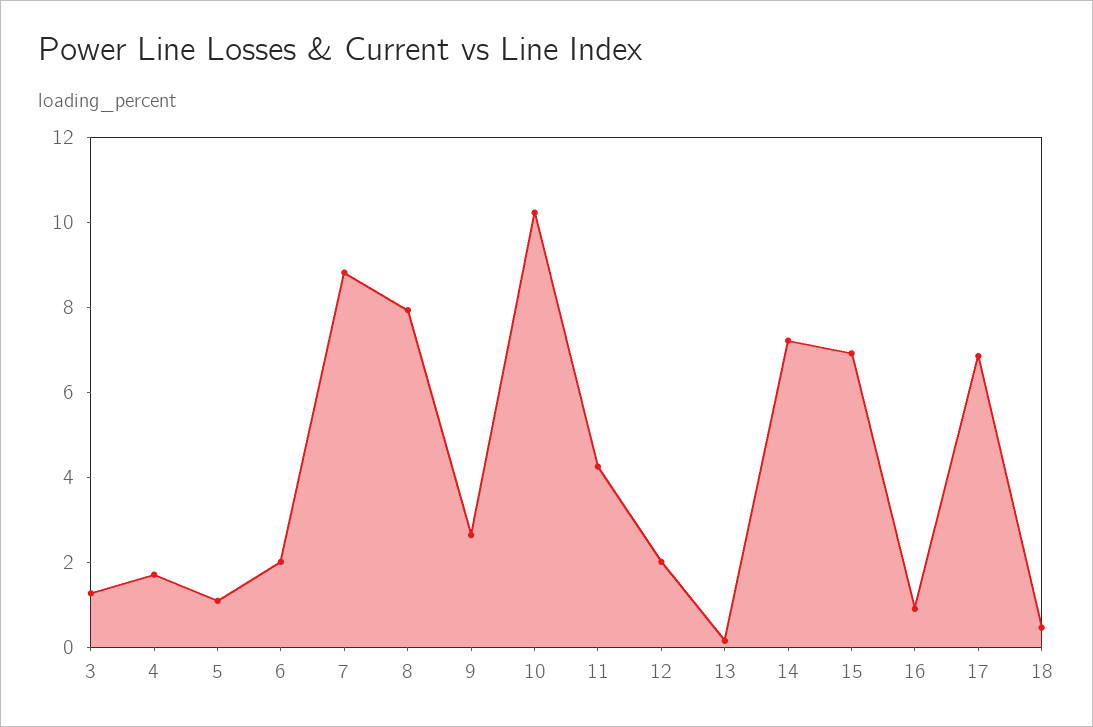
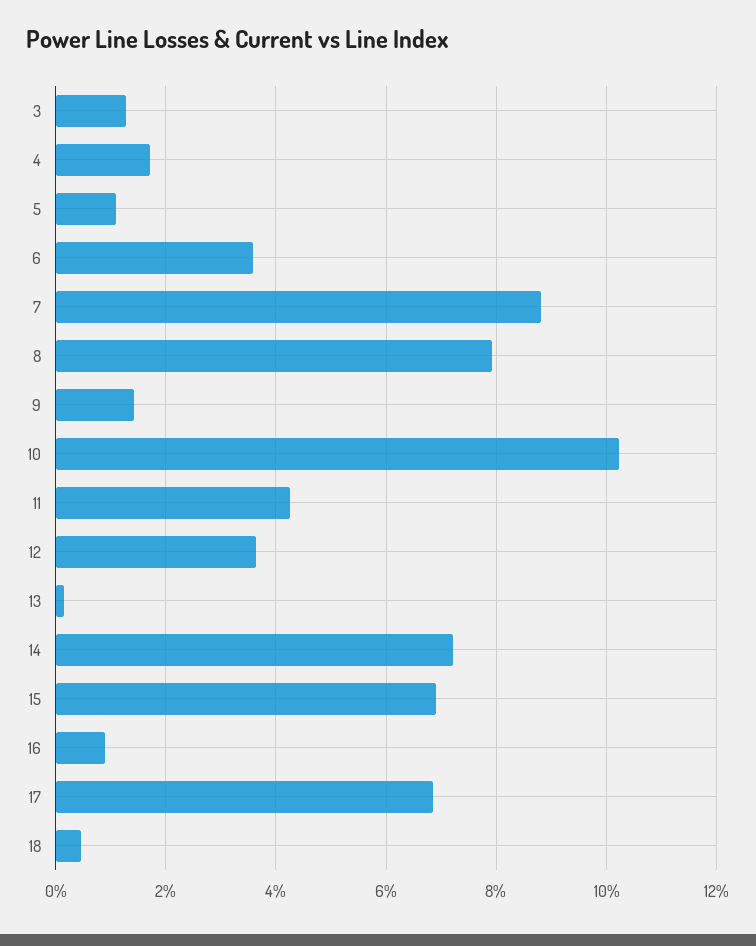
6: 2 -> 3.6
9: 2.5 -> 1.4
12: 2 -> 3.6

